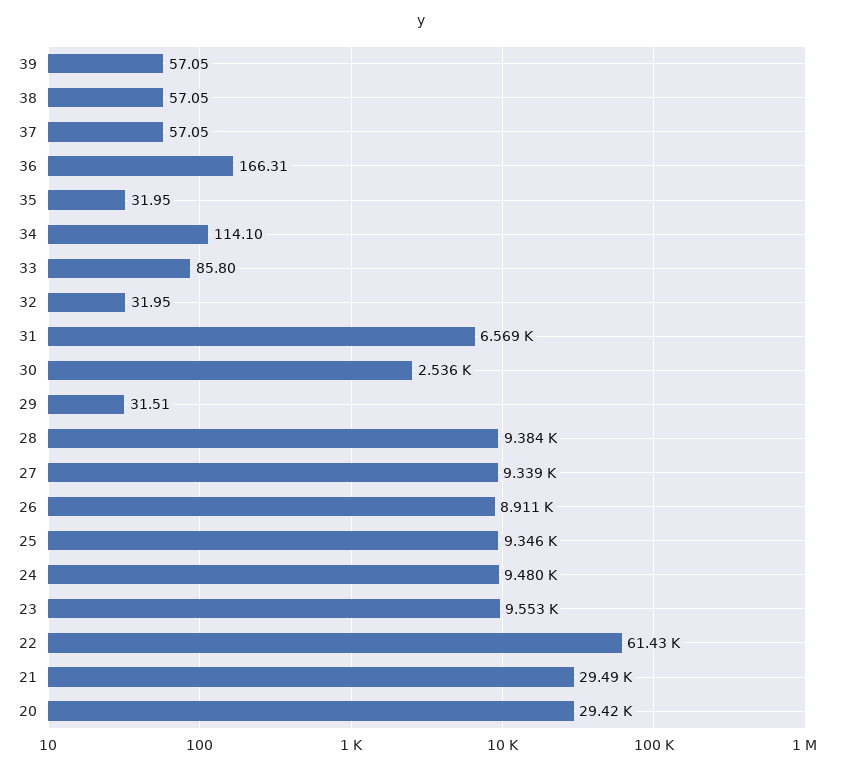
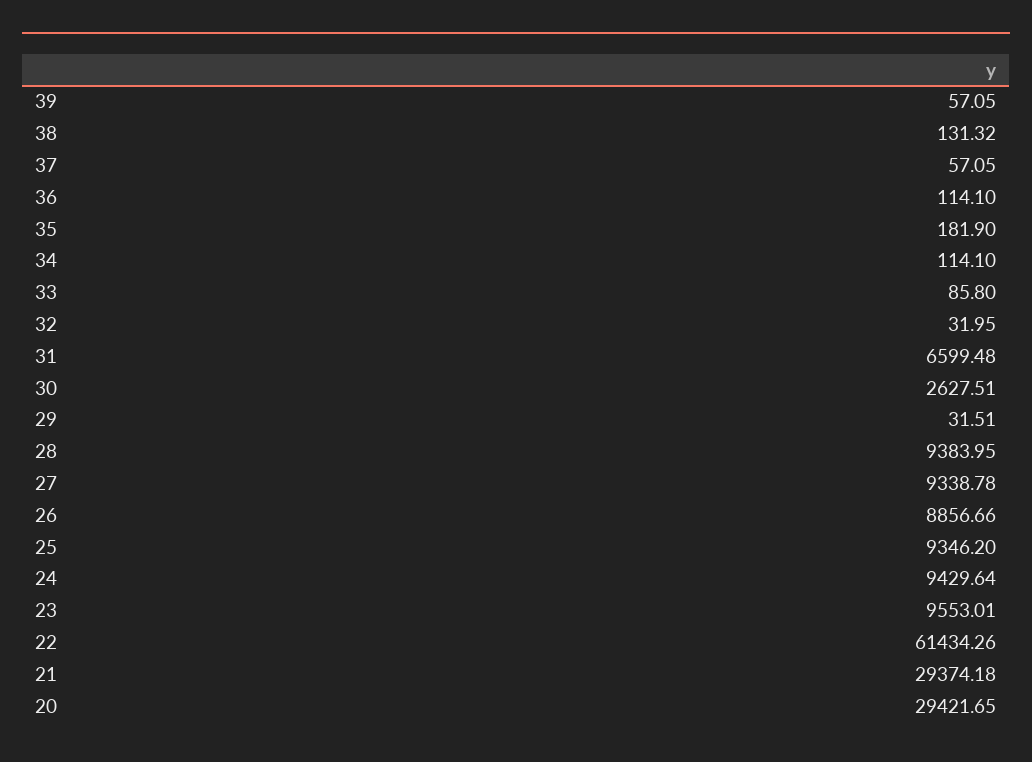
38: 57.05 -> 131.32
36: 166.31 -> 114.1
35: 31.95 -> 181.9
31: 6569 -> 6599.48
30: 2536 -> 2627.51
26: 8911 -> 8856.66
24: 9480 -> 9429.64
21: 29490 -> 29374.18

